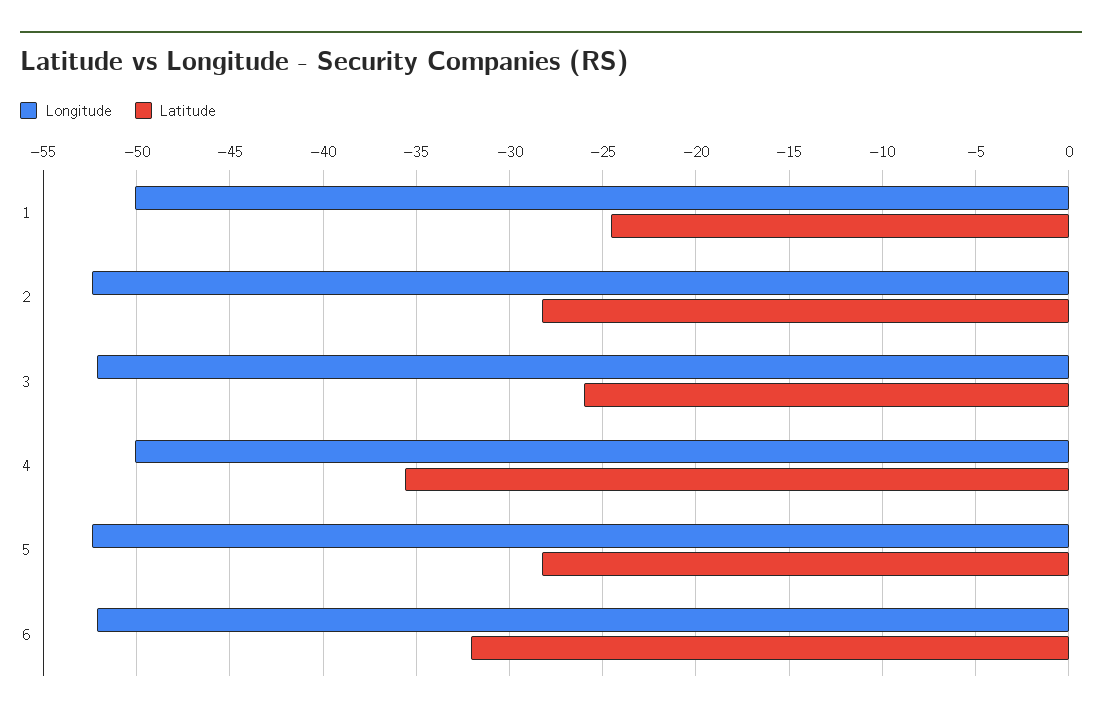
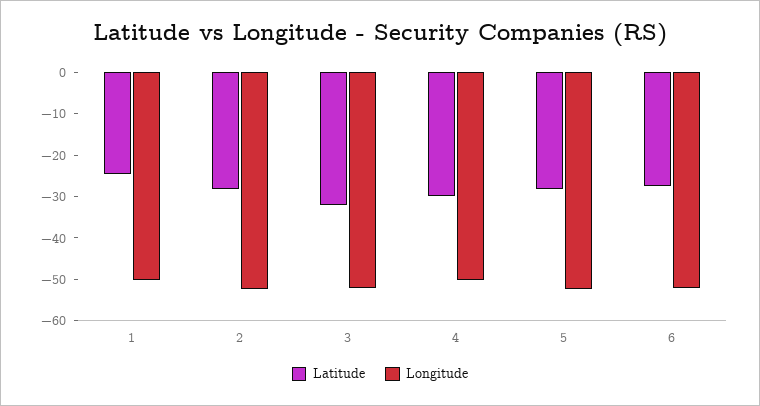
Latitude, 3: -26 -> -32
Latitude, 4: -35.5 -> -30
Latitude, 6: -32 -> -28

